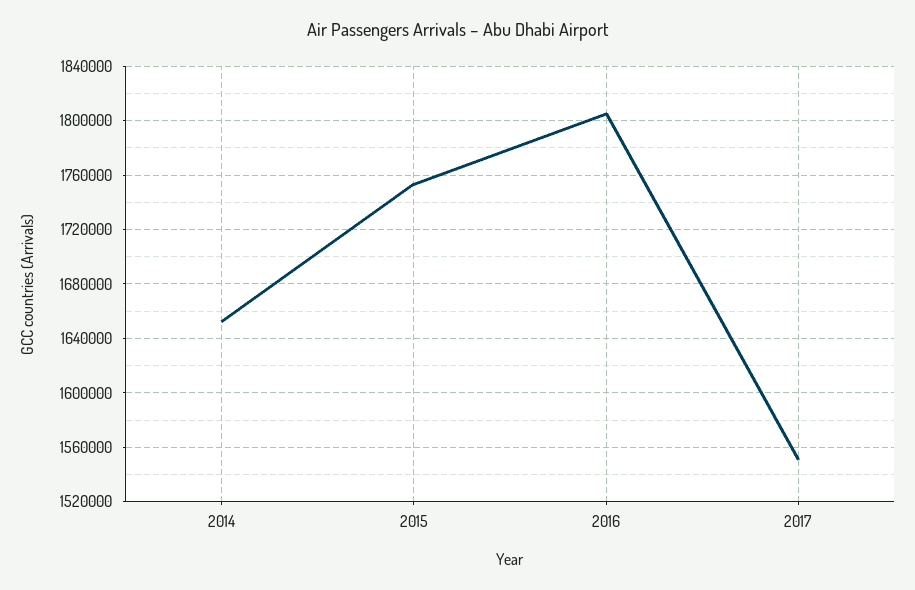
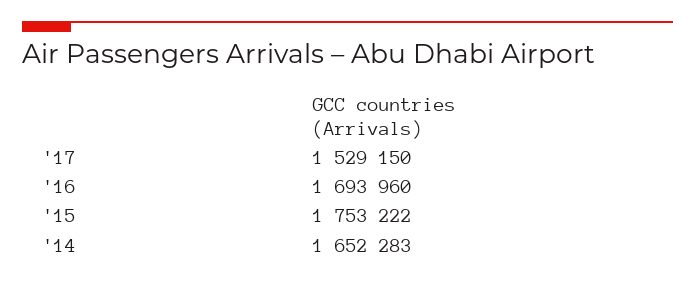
2016: 1805000 -> 1693960
2017: 1550000 -> 1529150

